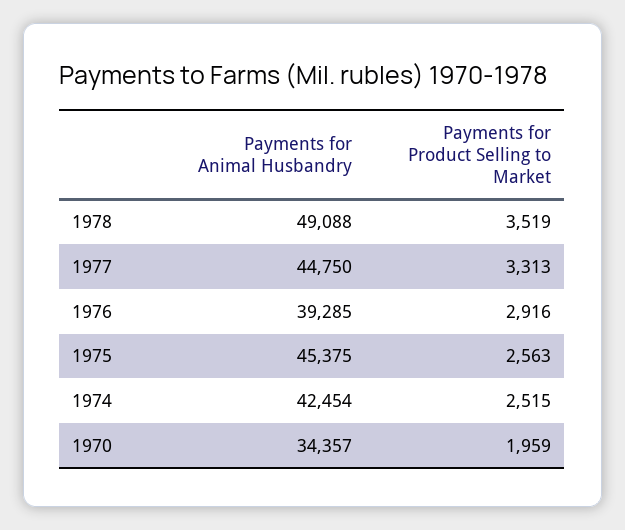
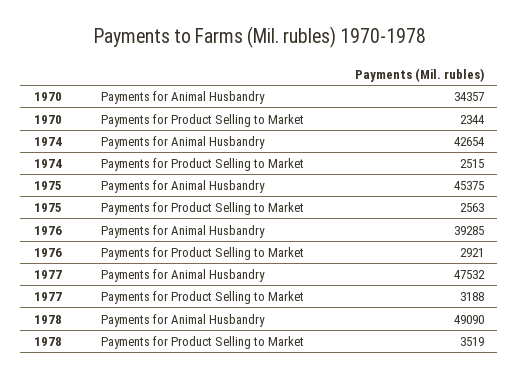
Payments for Animal Husbandry, 1978: 49088 -> 49090
Payments for Animal Husbandry, 1977: 44750 -> 47532
Payments for Product Selling to Market, 1977: 3313 -> 3188
Payments for Product Selling to Market, 1976: 2916 -> 2921
Payments for Animal Husbandry, 1974: 42454 -> 42654
Payments for Product Selling to Market, 1970: 1959 -> 2344

